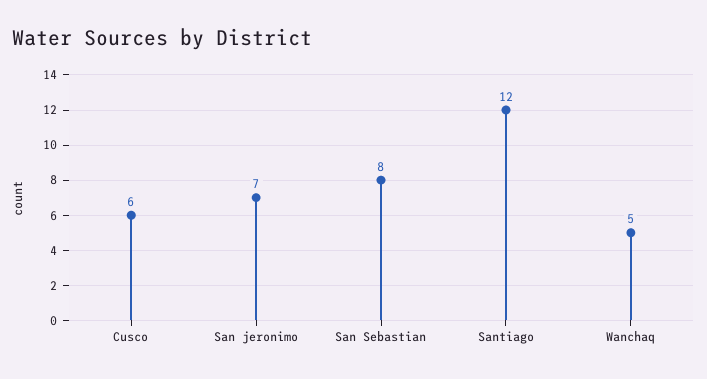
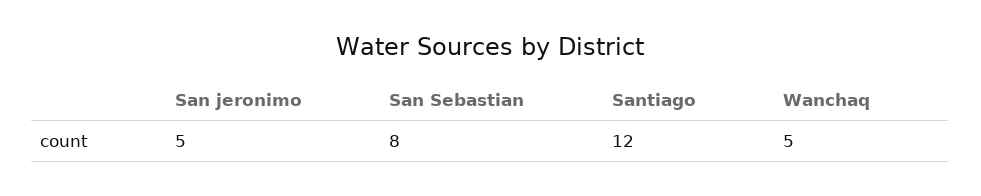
Cusco: 6 -> none
San jeronimo: 7 -> 5

